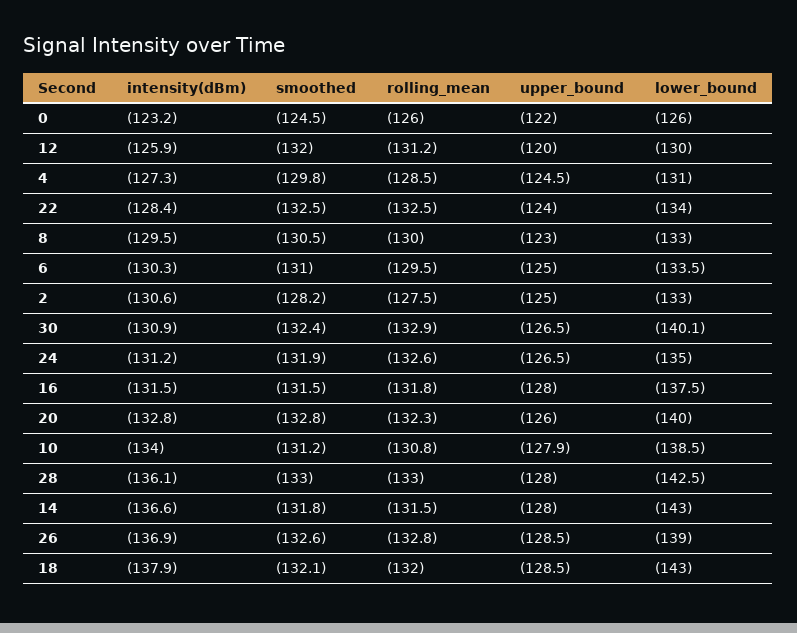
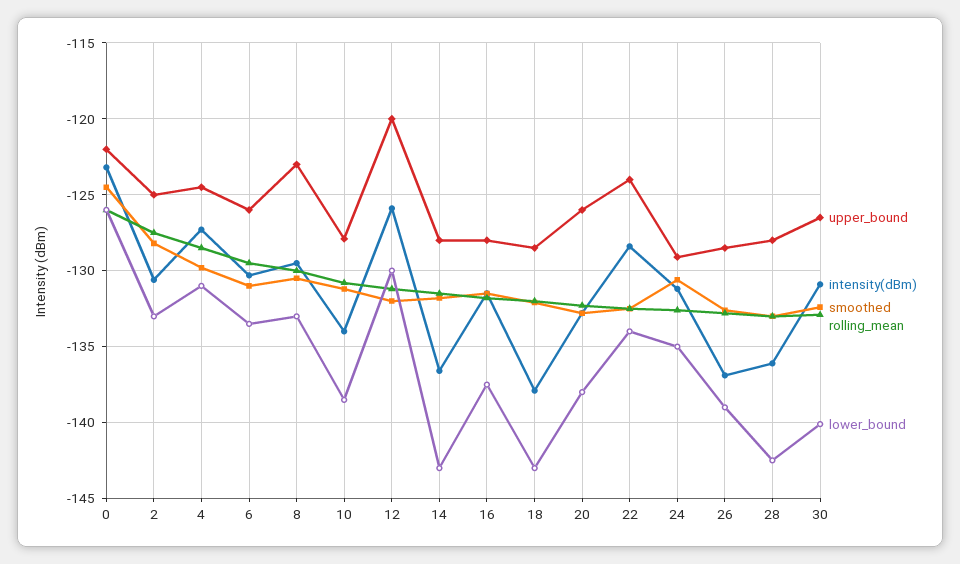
upper_bound, 6: -125 -> -126
smoothed, 24: -131.9 -> -130.5
upper_bound, 24: -126.5 -> -129
lower_bound, 20: -140 -> -138

